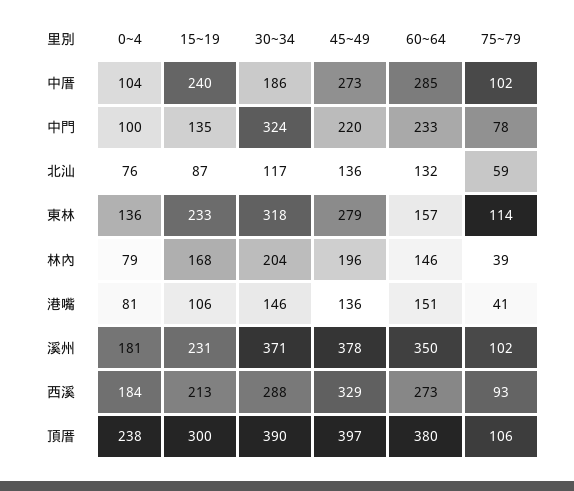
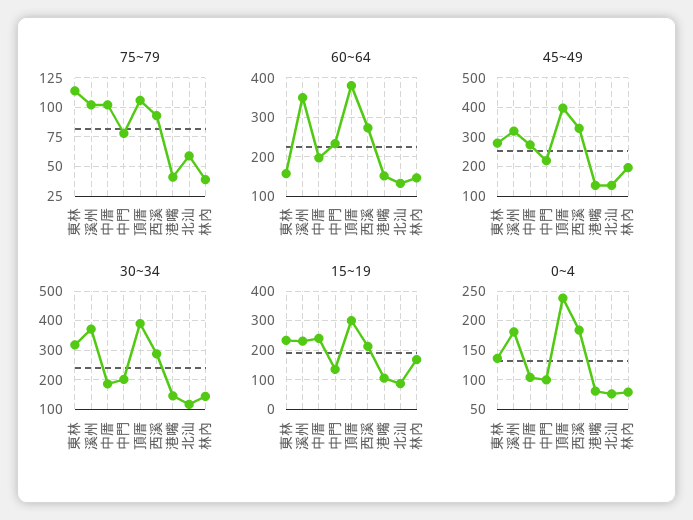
60~64, 中厝: 285 -> 200
30~34, 中門: 324 -> 200
30~34, 林內: 204 -> 150
45~49, 溪州: 378 -> 325

